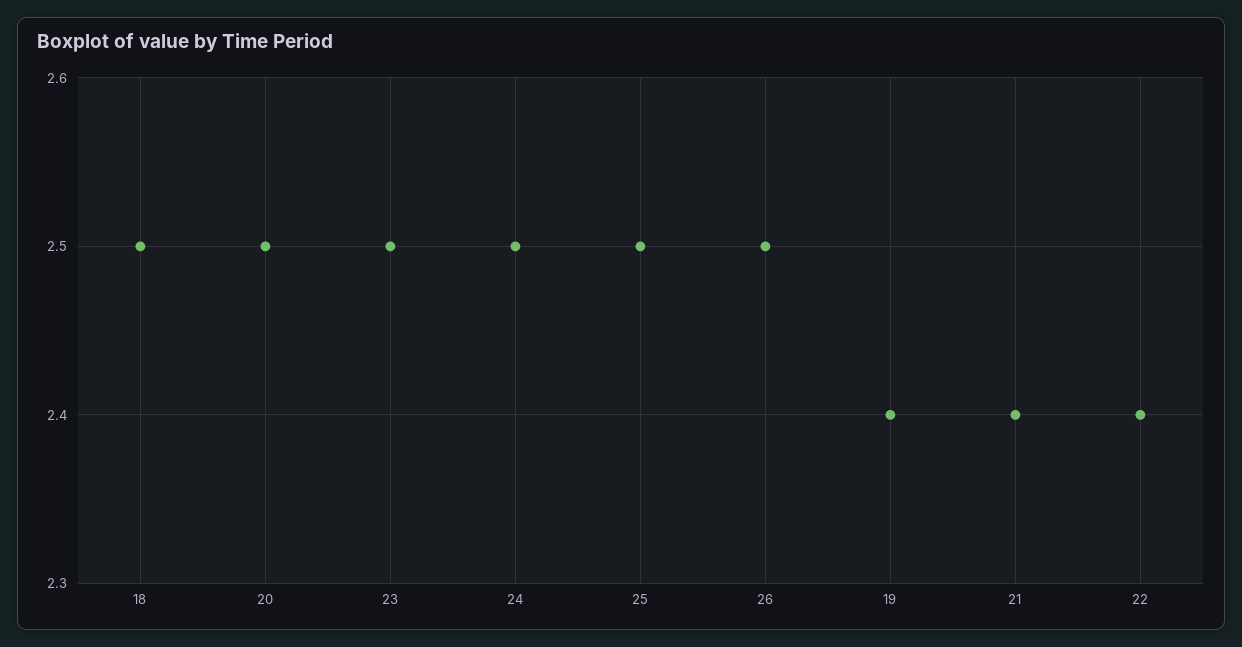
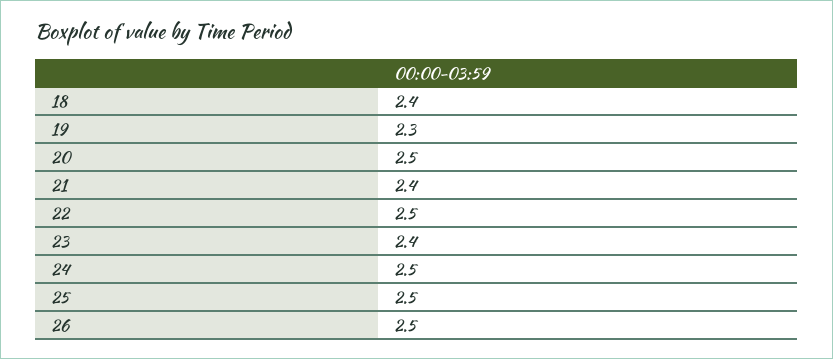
18: 2.5 -> 2.4
23: 2.5 -> 2.4
19: 2.4 -> 2.3
22: 2.4 -> 2.5

